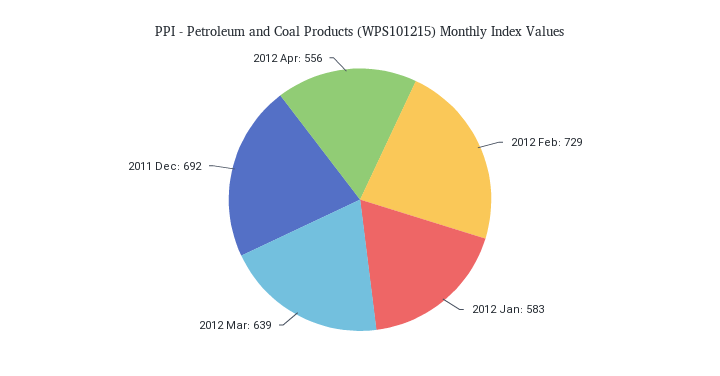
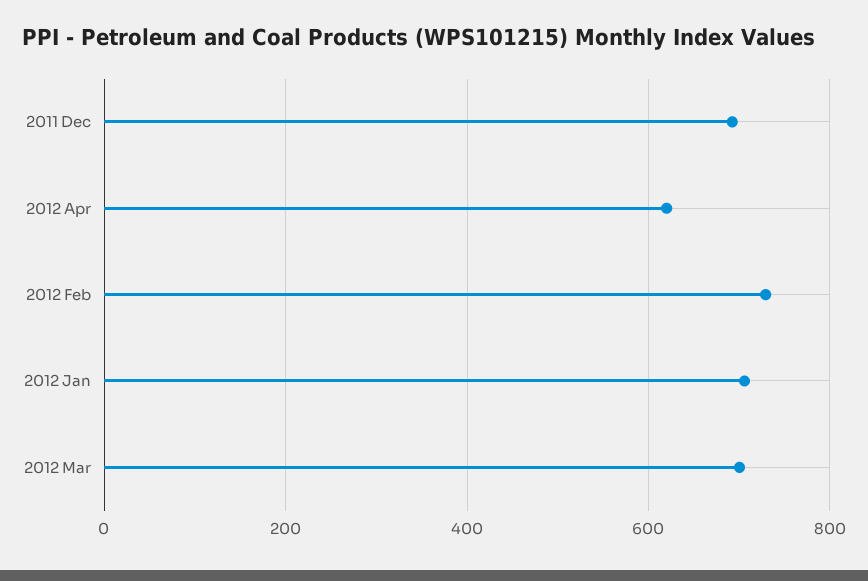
2012 Jan: 583 -> 700
2012 Mar: 639 -> 700
2012 Apr: 556 -> 620

